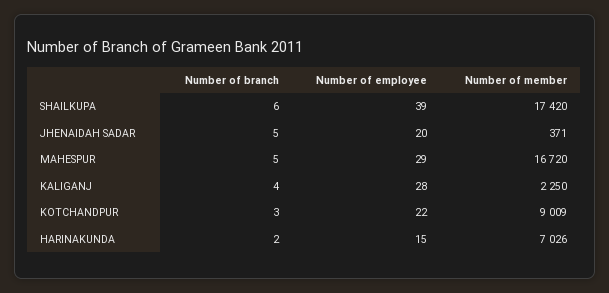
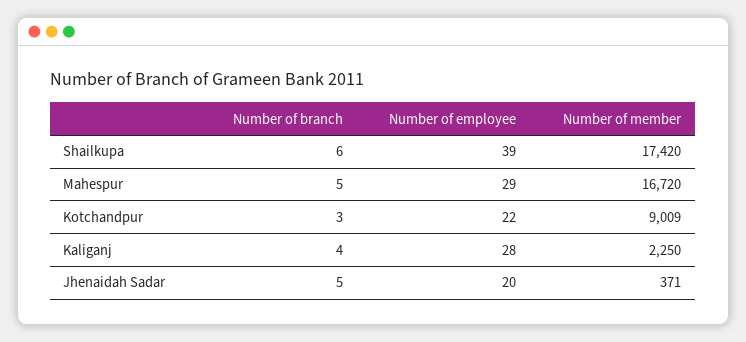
Number of branch, HARINAKUNDA: 2 -> none
Number of employee, HARINAKUNDA: 15 -> none
Number of member, HARINAKUNDA: 7026 -> none

